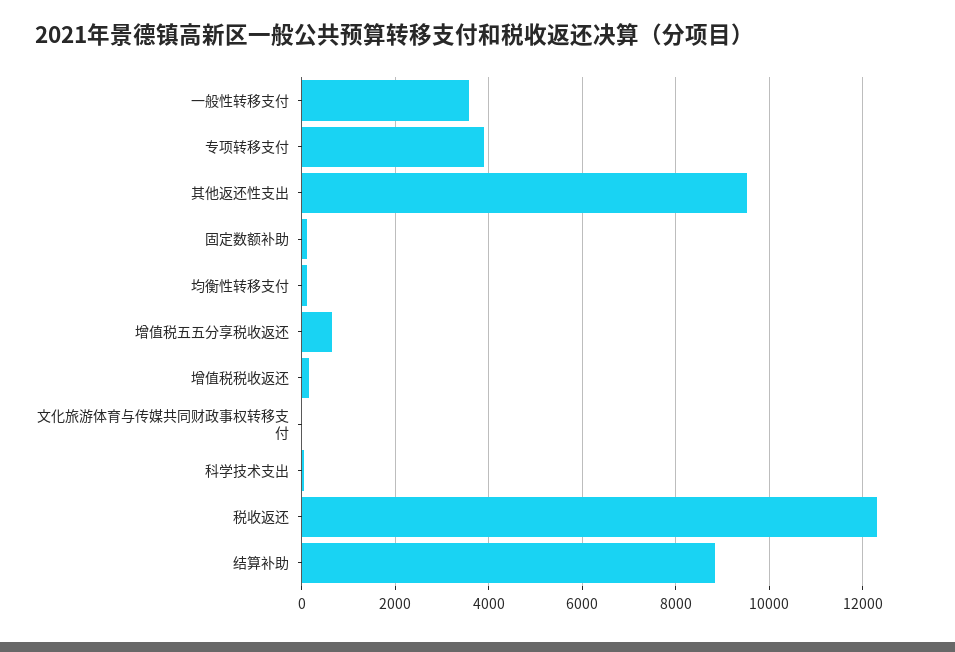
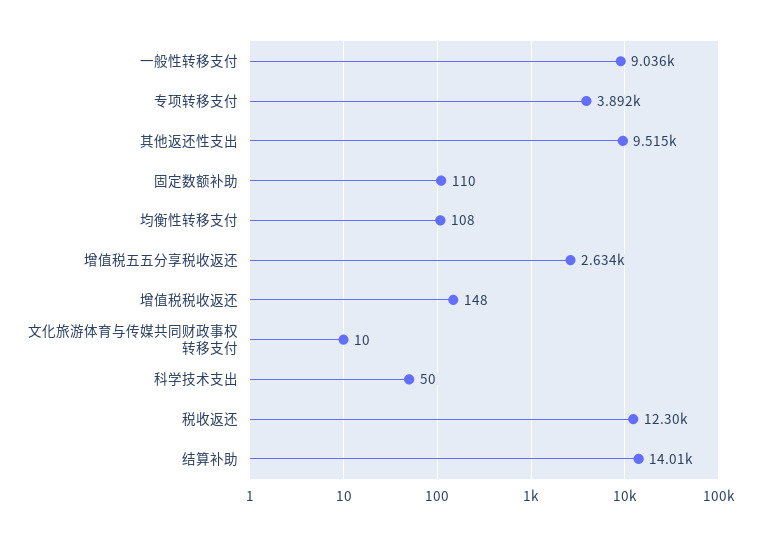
一般性转移支付: 3600 -> 9036
增值税五五分享税收返还: 600 -> 2634
结算补助: 8800 -> 14010

